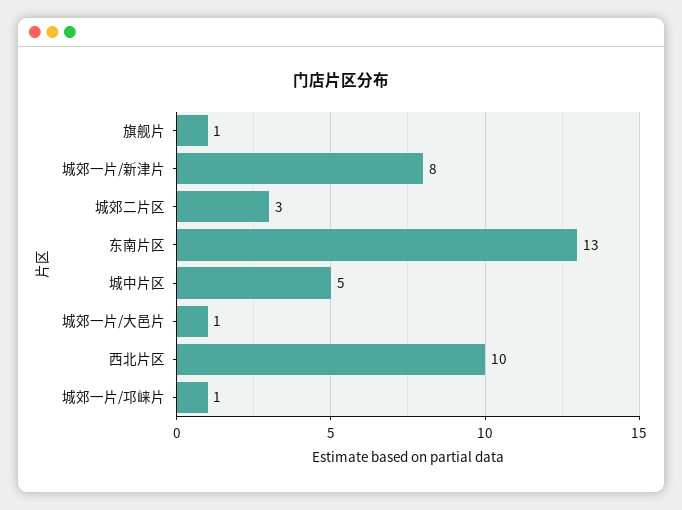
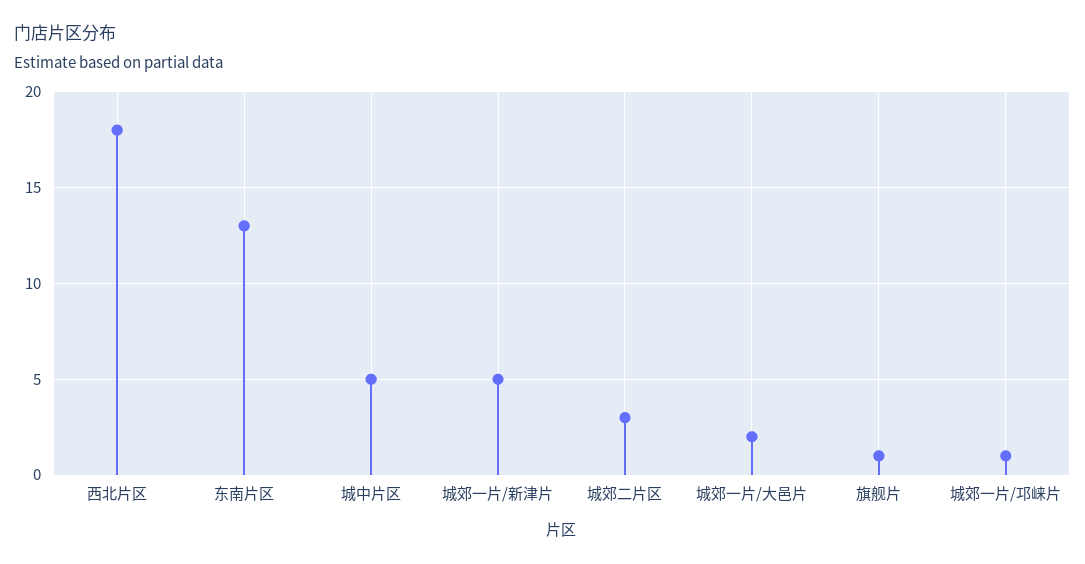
城郊一片/新津片: 8 -> 5
城郊一片/大邑片: 1 -> 2
西北片区: 10 -> 18

